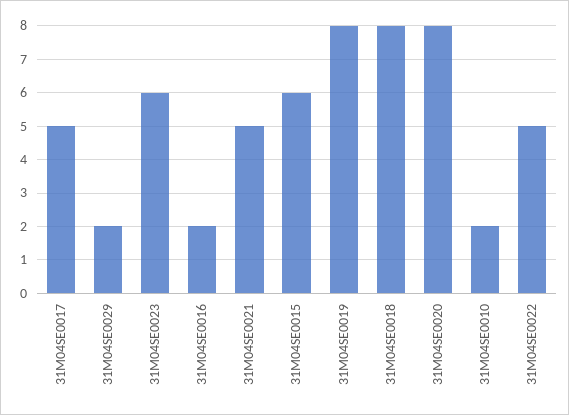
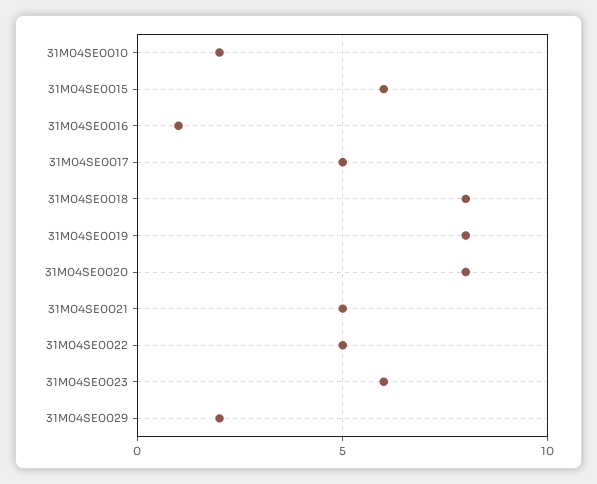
31M04SE0016: 2 -> 1

